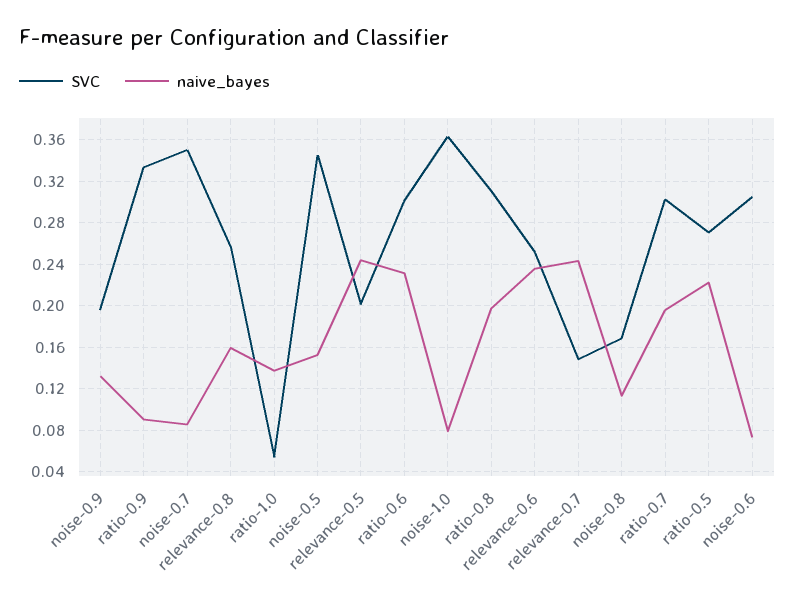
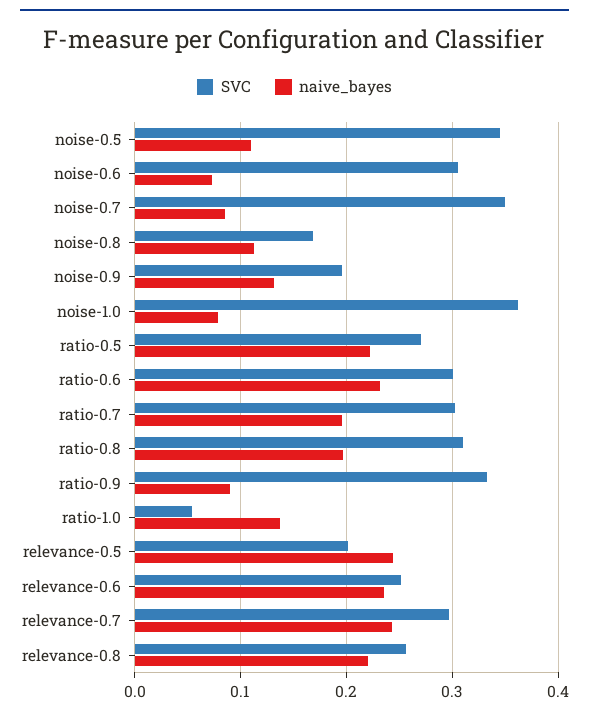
naive_bayes, relevance-0.8: 0.16 -> 0.22
naive_bayes, noise-0.5: 0.15 -> 0.11
SVC, relevance-0.7: 0.15 -> 0.3

